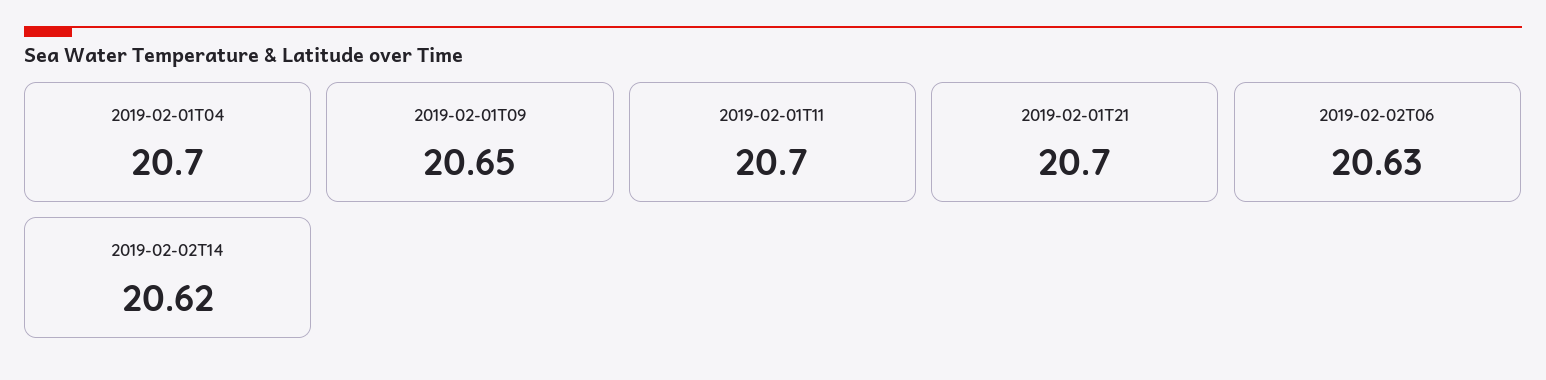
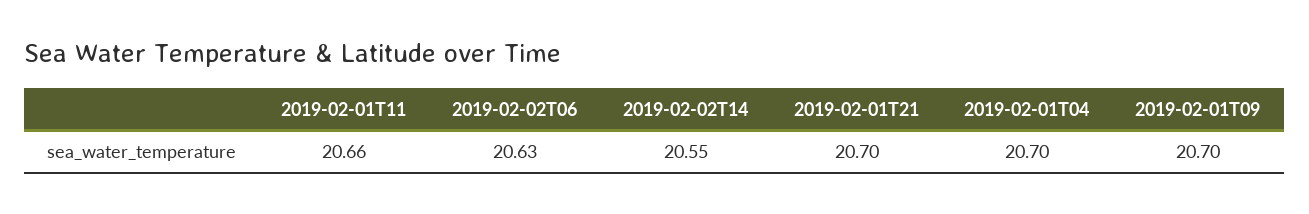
2019-02-01T09: 20.65 -> 20.7
2019-02-01T11: 20.7 -> 20.66
2019-02-02T14: 20.62 -> 20.55

